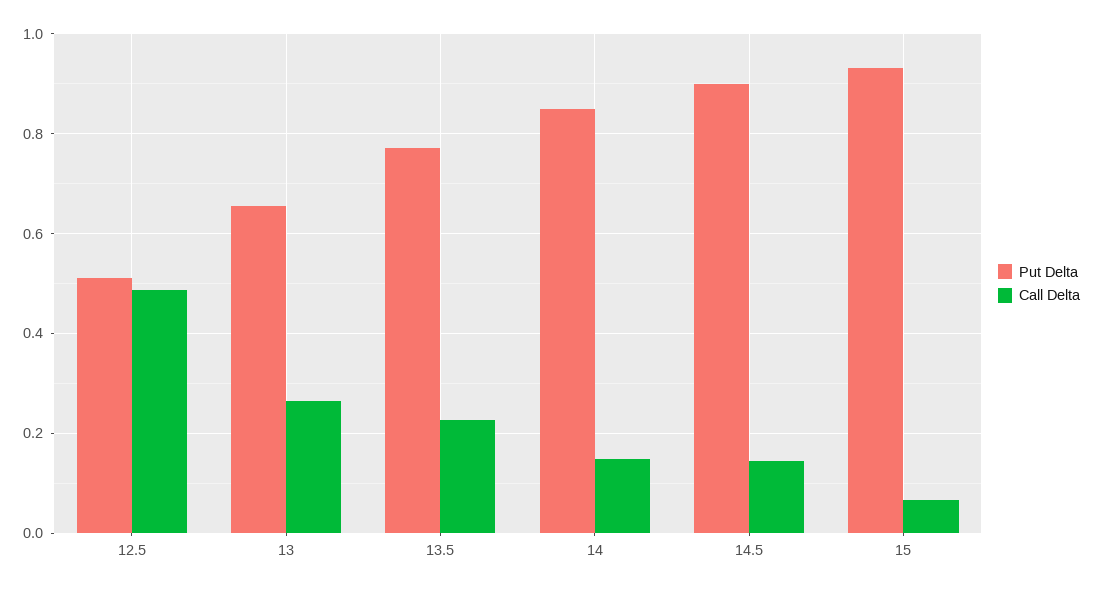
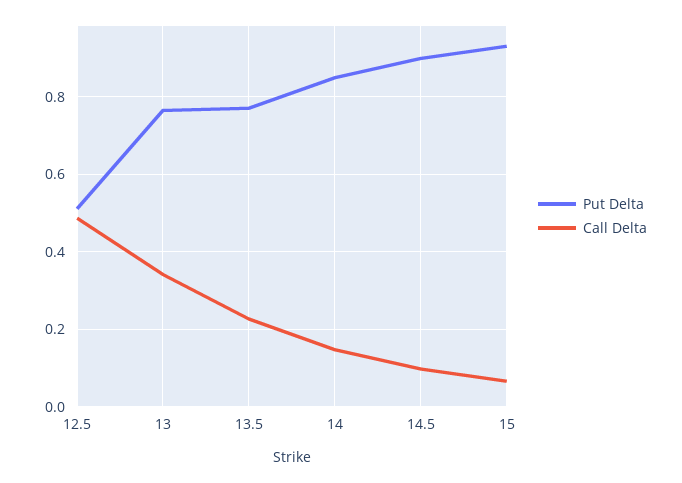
Put Delta, 13: 0.66 -> 0.76
Call Delta, 13: 0.26 -> 0.34
Call Delta, 14.5: 0.14 -> 0.1

